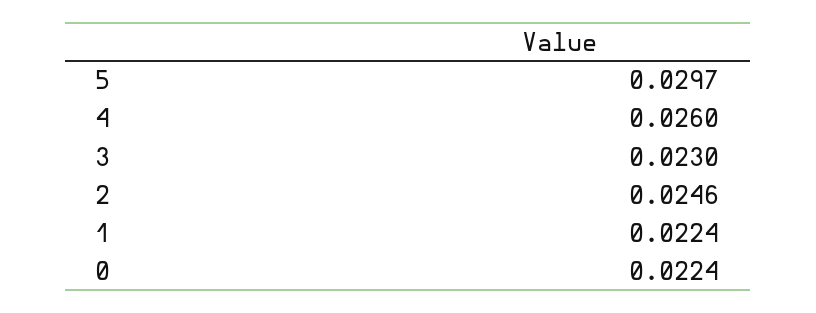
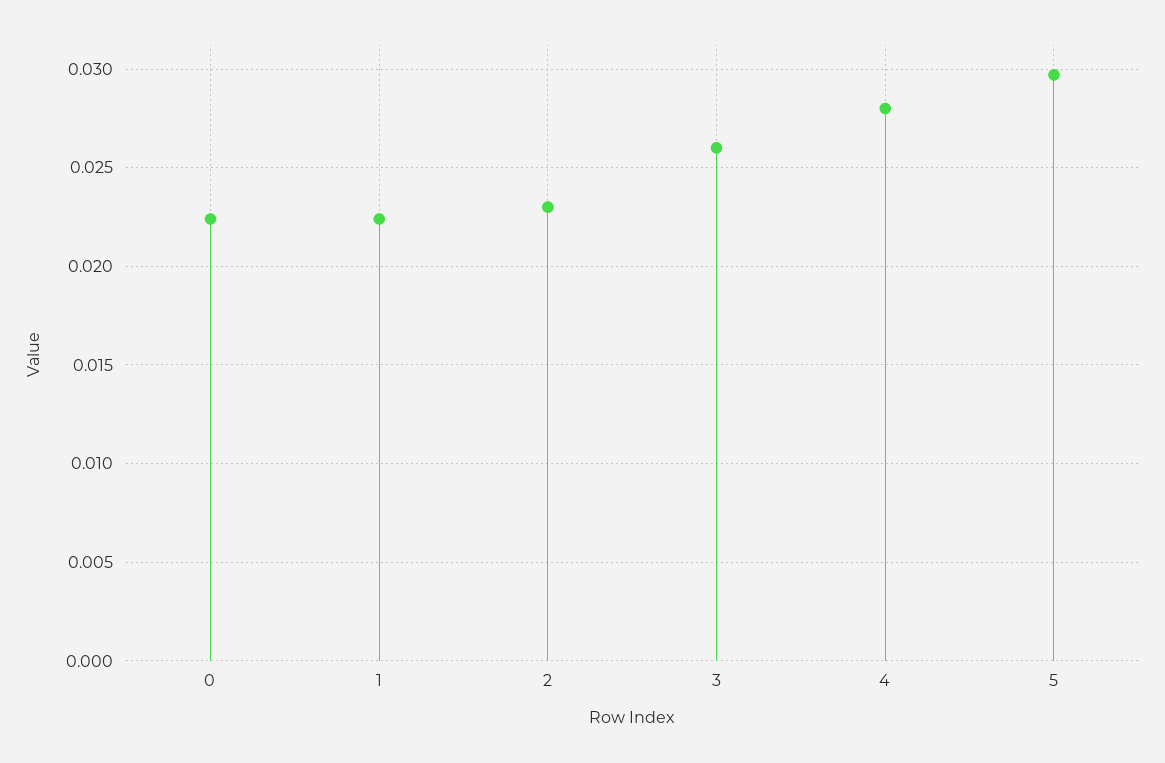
4: 0.026 -> 0.028
3: 0.023 -> 0.026
2: 0.0246 -> 0.023

